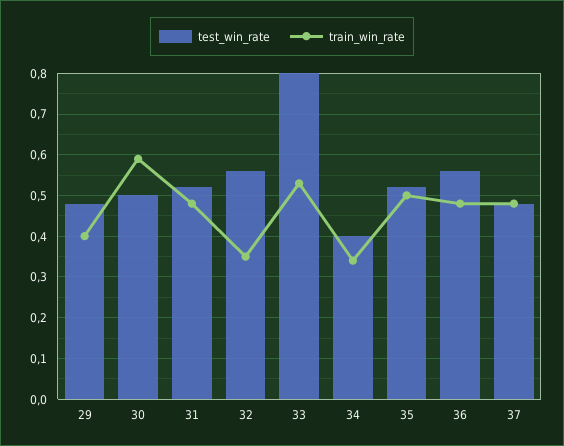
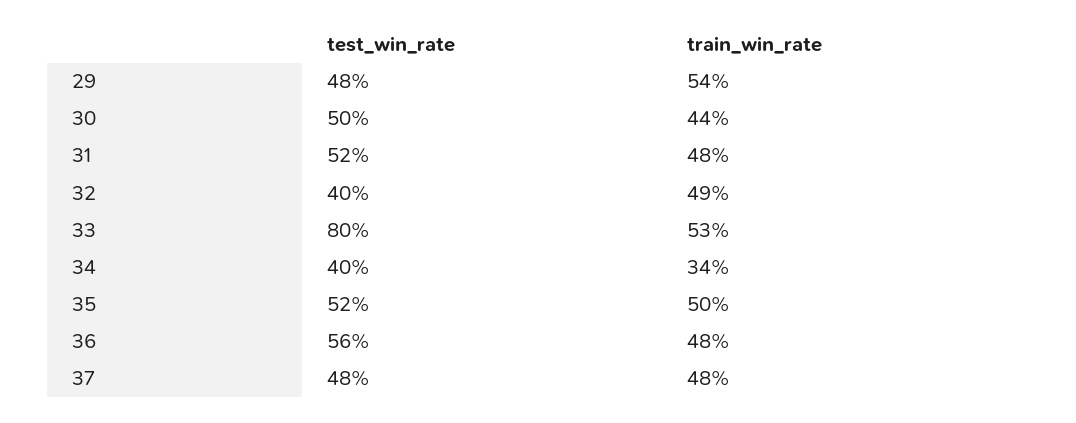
train_win_rate, 29: 0.4 -> 0.54
train_win_rate, 30: 0.6 -> 0.44
test_win_rate, 32: 0.55 -> 0.4
train_win_rate, 32: 0.35 -> 0.49

